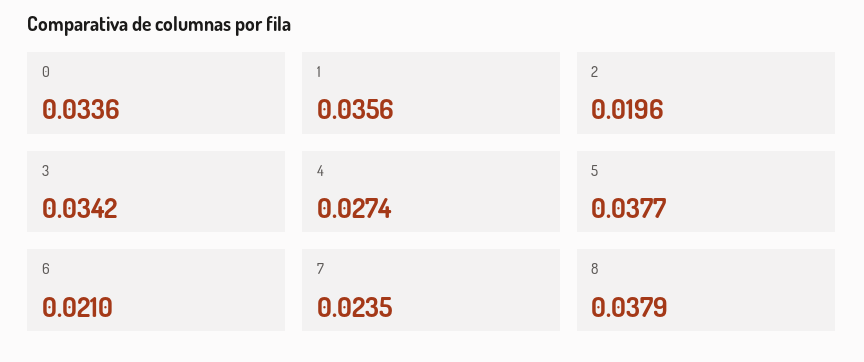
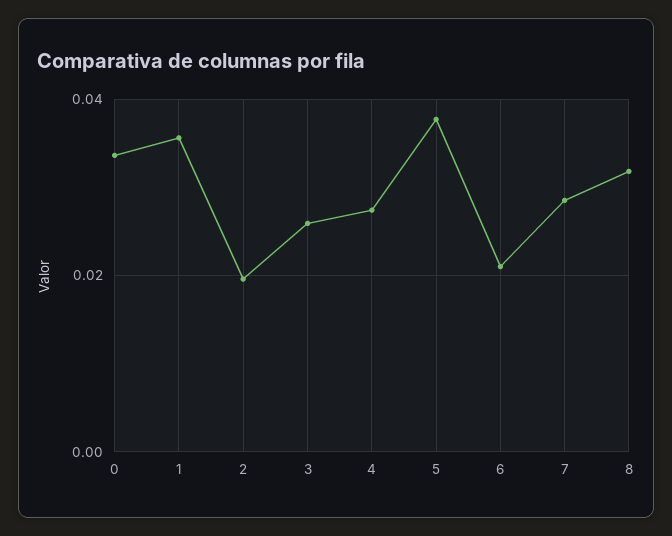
3: 0.0342 -> 0.026
7: 0.0235 -> 0.028
8: 0.0379 -> 0.032

